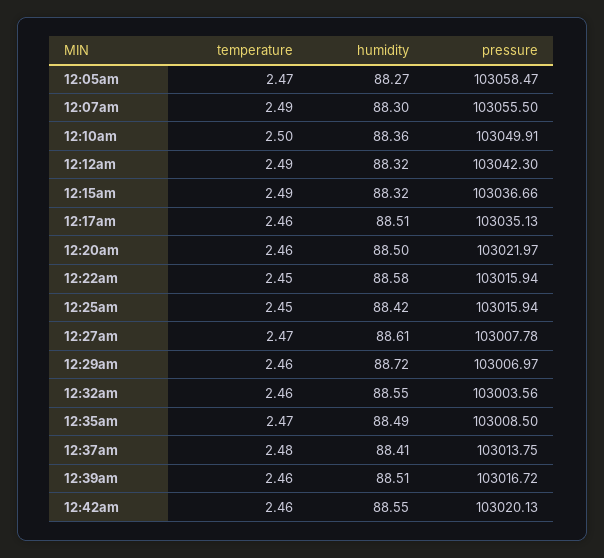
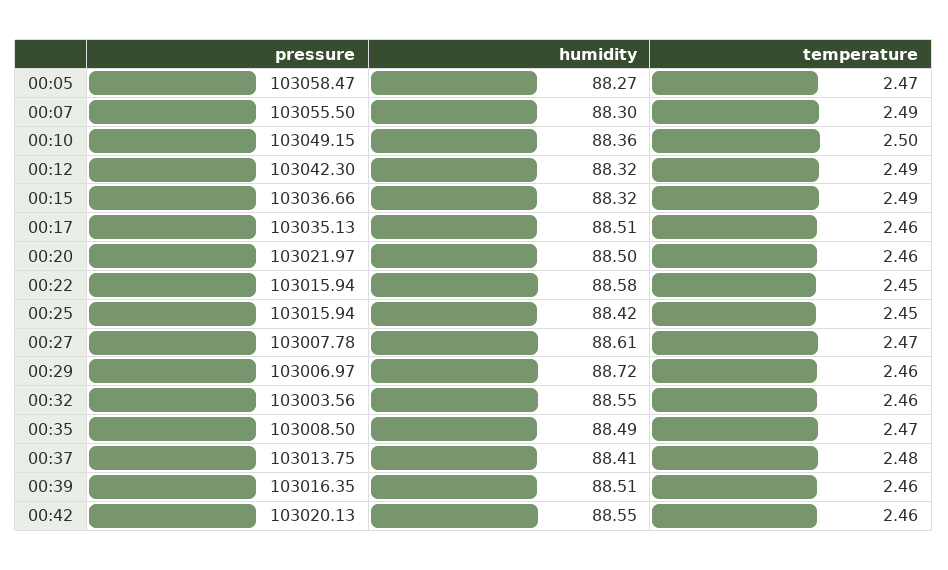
pressure, 12:10am: 103049.91 -> 103049.15
pressure, 12:39am: 103016.72 -> 103016.35

